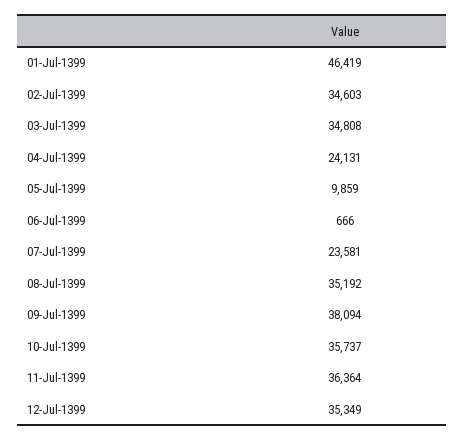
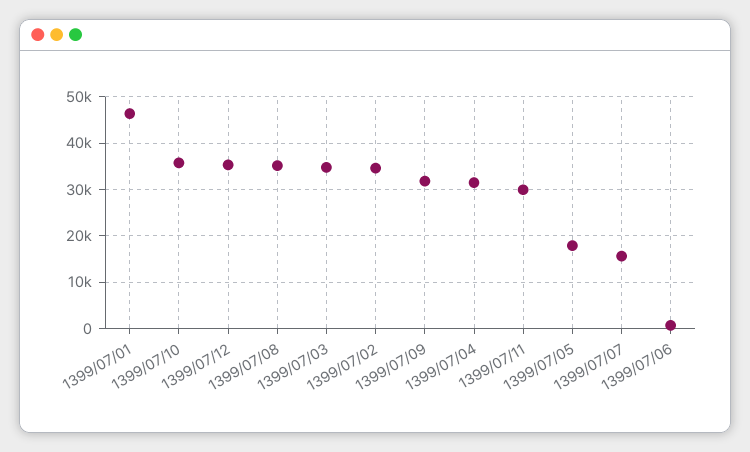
04-Jul-1399: 24131 -> 32000
05-Jul-1399: 9859 -> 18000
07-Jul-1399: 23581 -> 16000
09-Jul-1399: 38094 -> 32000
11-Jul-1399: 36364 -> 30000

